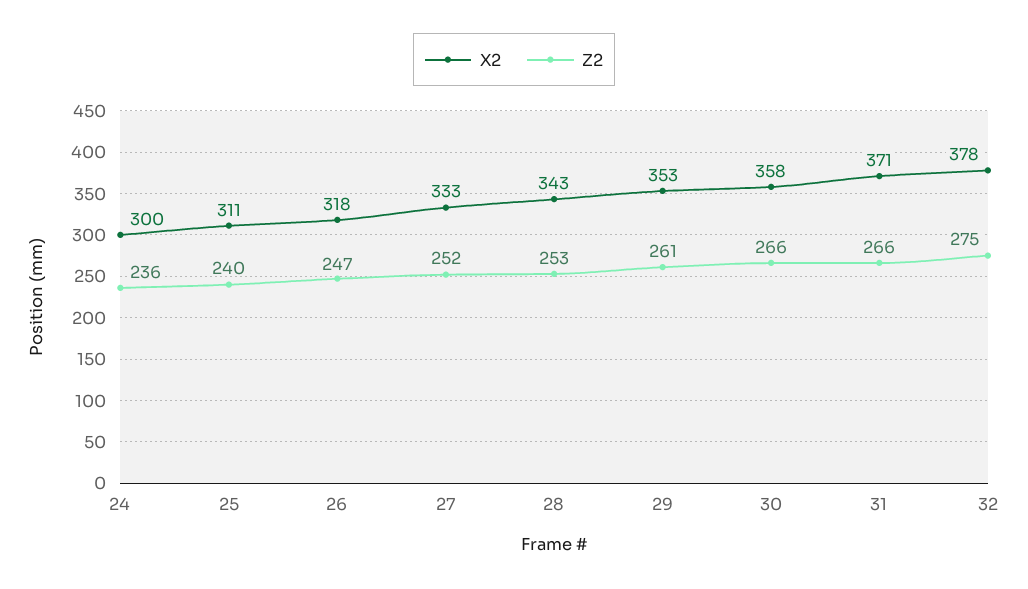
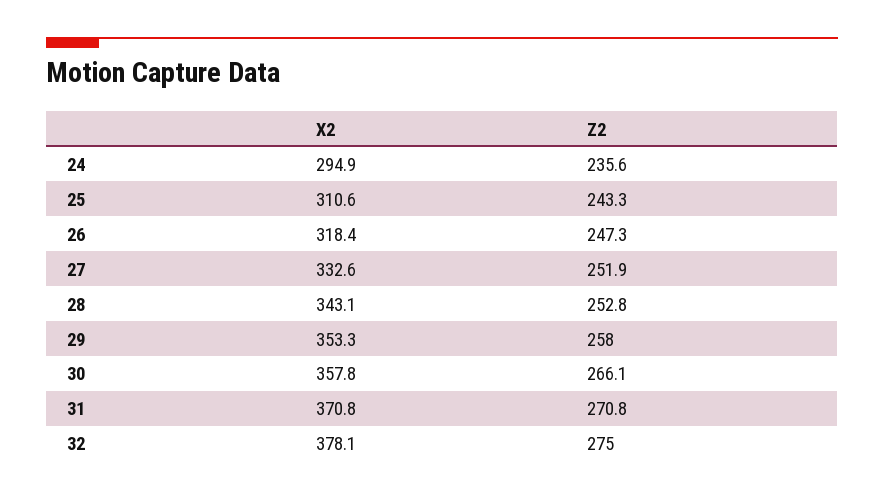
X2, 24: 300 -> 294.9
Z2, 25: 240 -> 243.3
Z2, 29: 261 -> 258
Z2, 31: 266 -> 270.8

